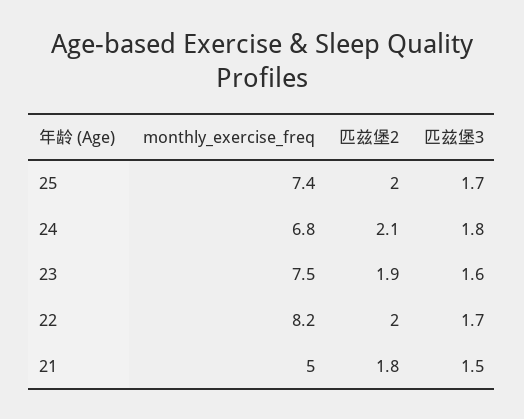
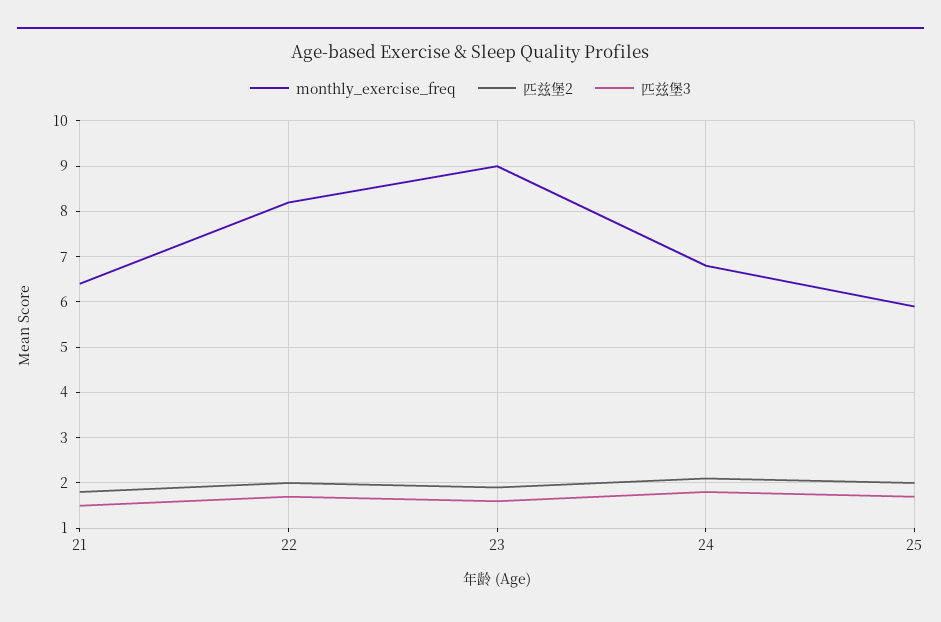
monthly_exercise_freq, 25: 7.4 -> 6
monthly_exercise_freq, 23: 7.5 -> 9
monthly_exercise_freq, 21: 5 -> 6.5

